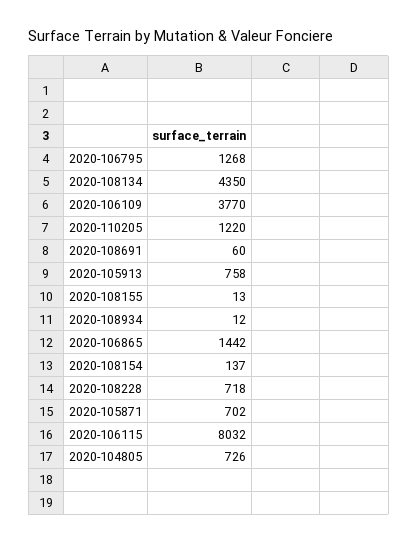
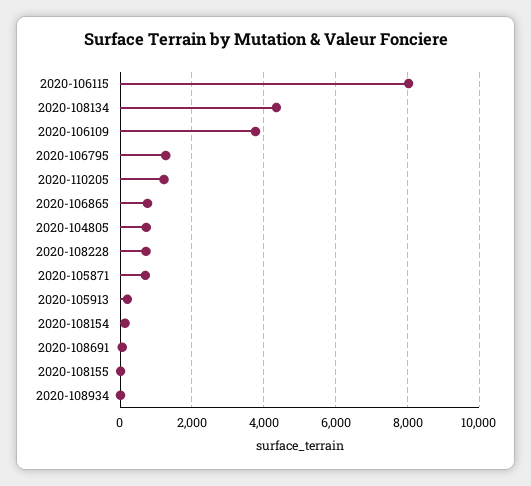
2020-105913: 758 -> 200
2020-106865: 1442 -> 800

